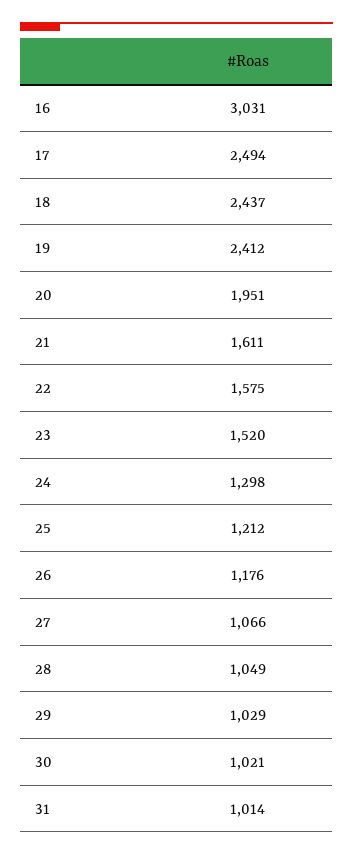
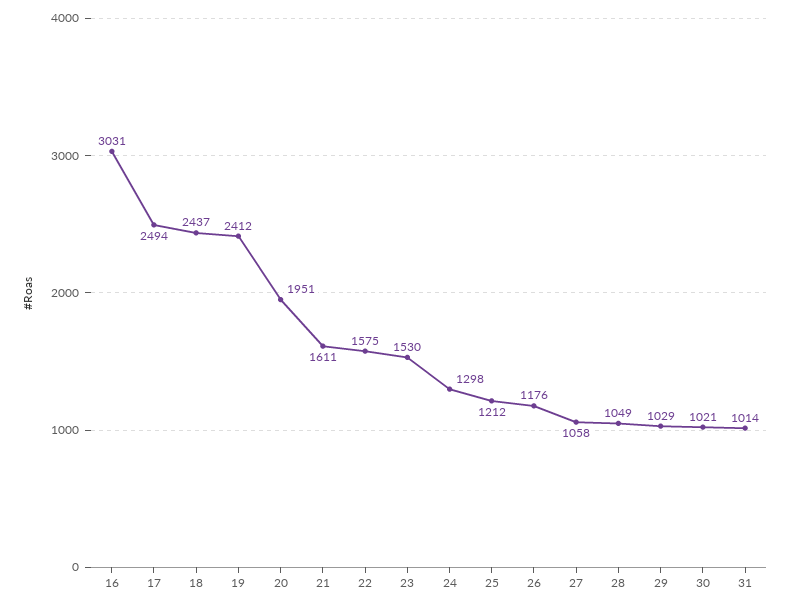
23: 1520 -> 1530
27: 1066 -> 1058

